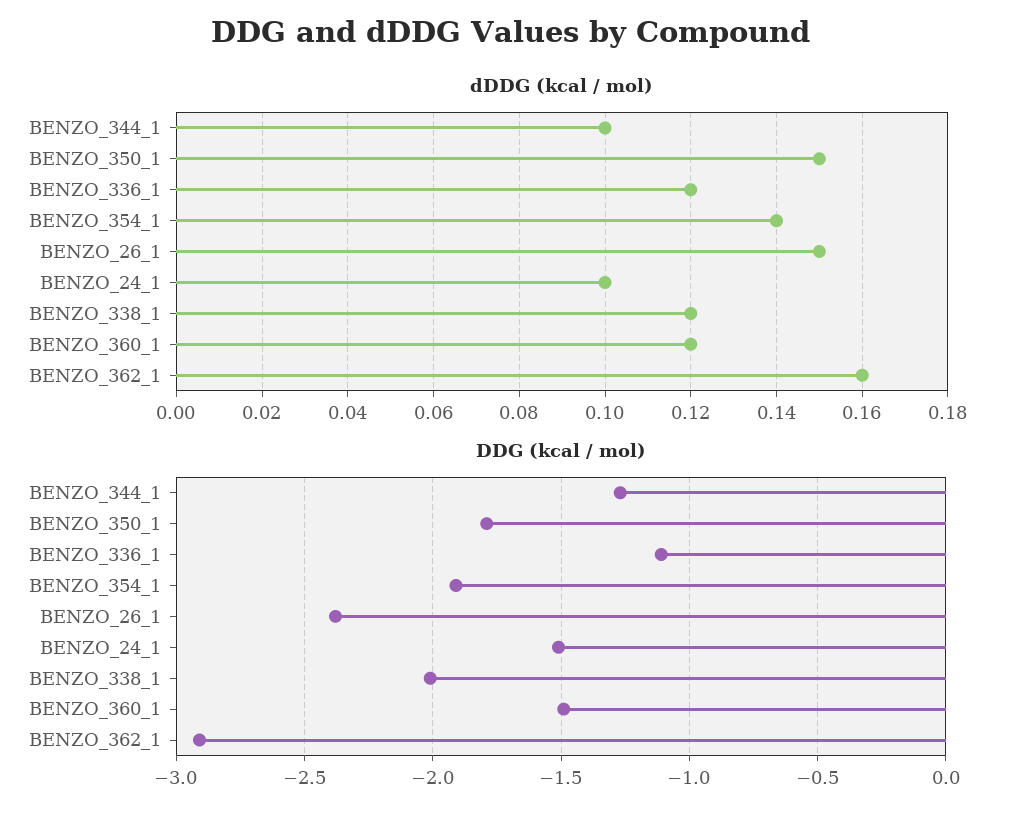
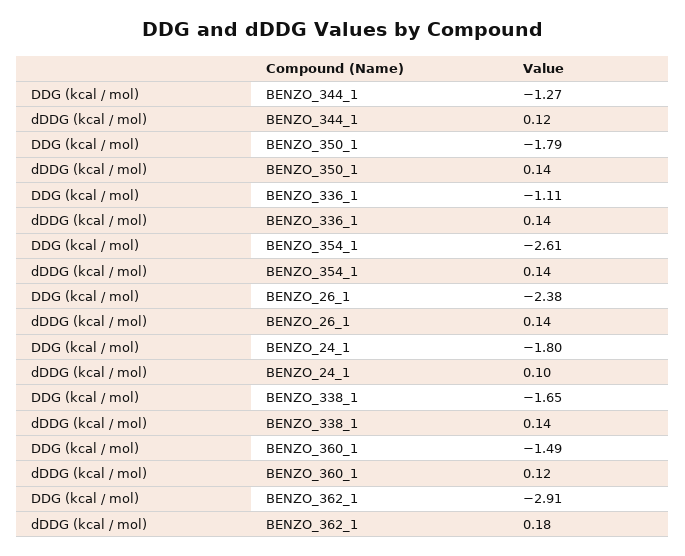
dDDG (kcal / mol), BENZO_344_1: 0.1 -> 0.12
dDDG (kcal / mol), BENZO_350_1: 0.15 -> 0.14
dDDG (kcal / mol), BENZO_336_1: 0.12 -> 0.14
dDDG (kcal / mol), BENZO_26_1: 0.15 -> 0.14
dDDG (kcal / mol), BENZO_338_1: 0.12 -> 0.14
dDDG (kcal / mol), BENZO_362_1: 0.16 -> 0.18
DDG (kcal / mol), BENZO_354_1: -1.9 -> -2.61
DDG (kcal / mol), BENZO_24_1: -1.5 -> -1.8
DDG (kcal / mol), BENZO_338_1: -2 -> -1.65

